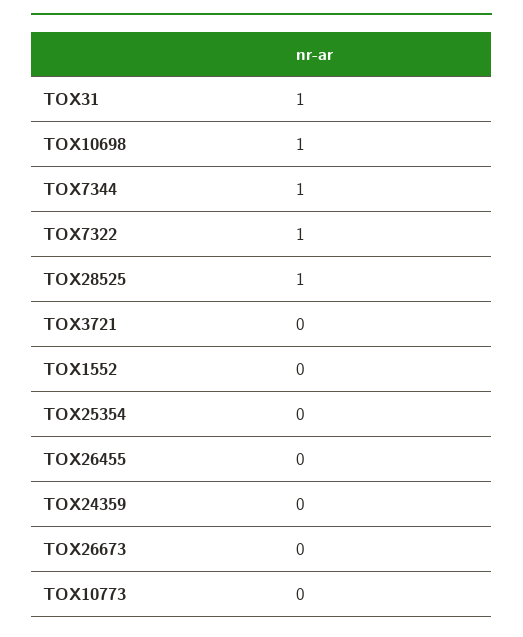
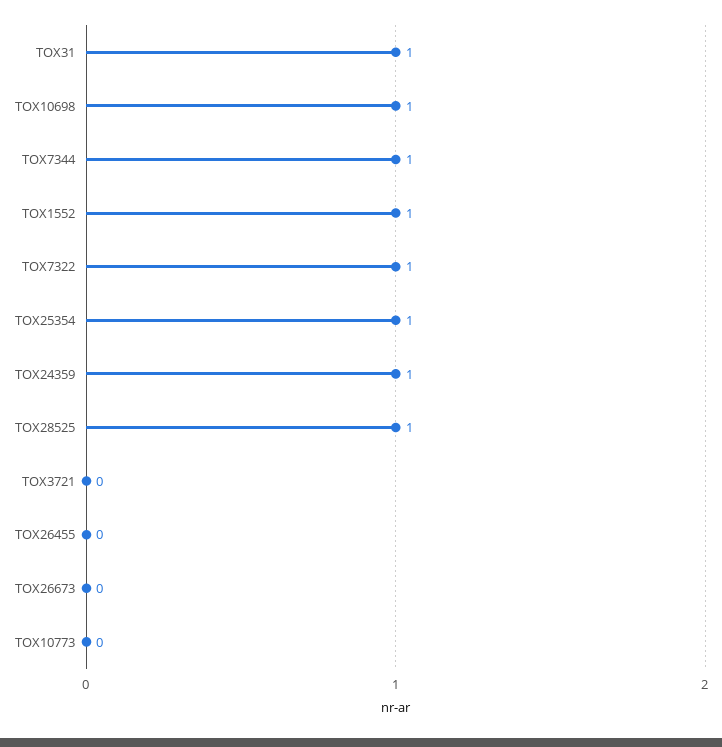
TOX1552: 0 -> 1
TOX25354: 0 -> 1
TOX24359: 0 -> 1

